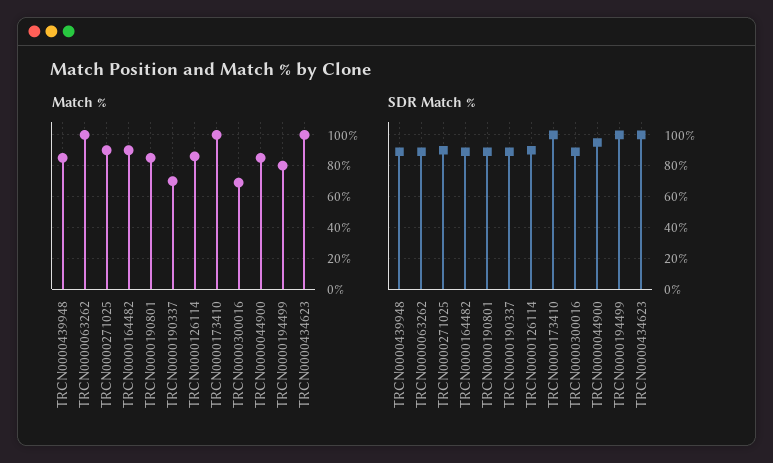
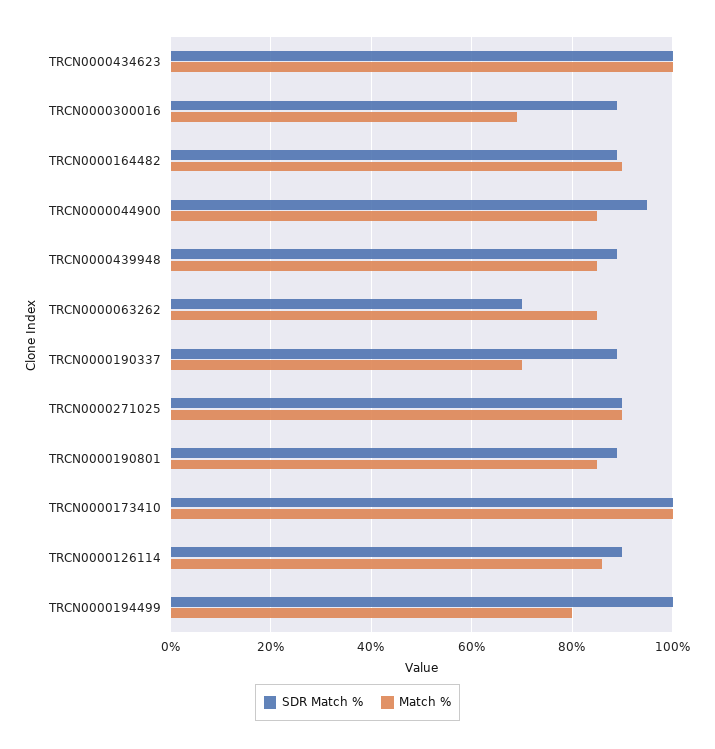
Match %, TRCN0000063262: 100 -> 85
SDR Match %, TRCN0000063262: 90 -> 70

